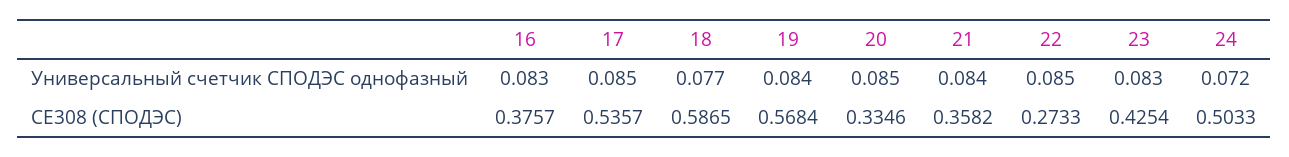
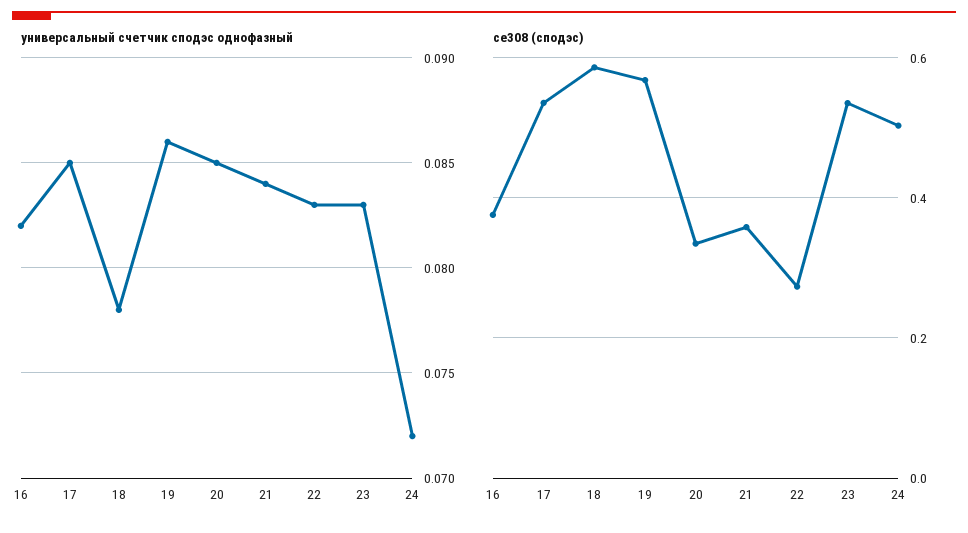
Универсальный счетчик СПОДЭС однофазный, 16: 0.083 -> 0.082
Универсальный счетчик СПОДЭС однофазный, 18: 0.077 -> 0.078
Универсальный счетчик СПОДЭС однофазный, 19: 0.084 -> 0.086
Универсальный счетчик СПОДЭС однофазный, 22: 0.085 -> 0.083
СЕ308 (СПОДЭС), 23: 0.4254 -> 0.54

